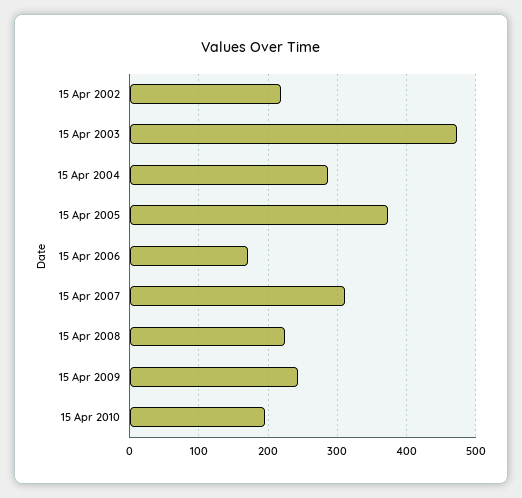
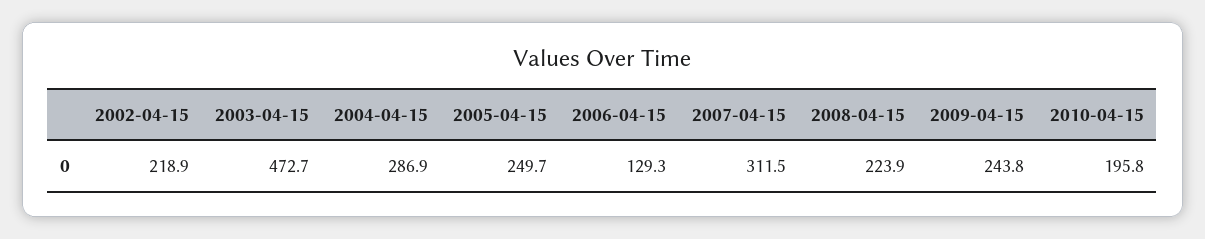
15 Apr 2005: 370 -> 249.7
15 Apr 2006: 170 -> 129.3

